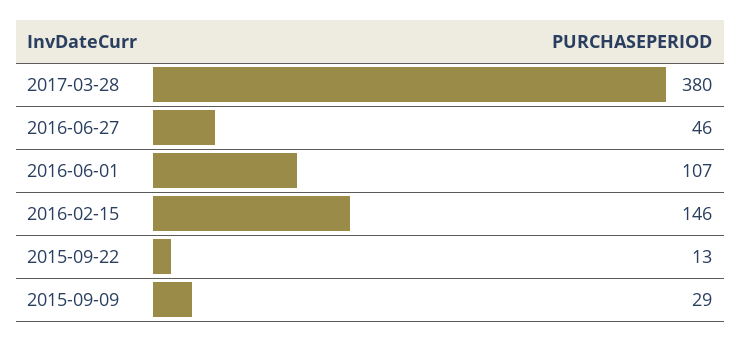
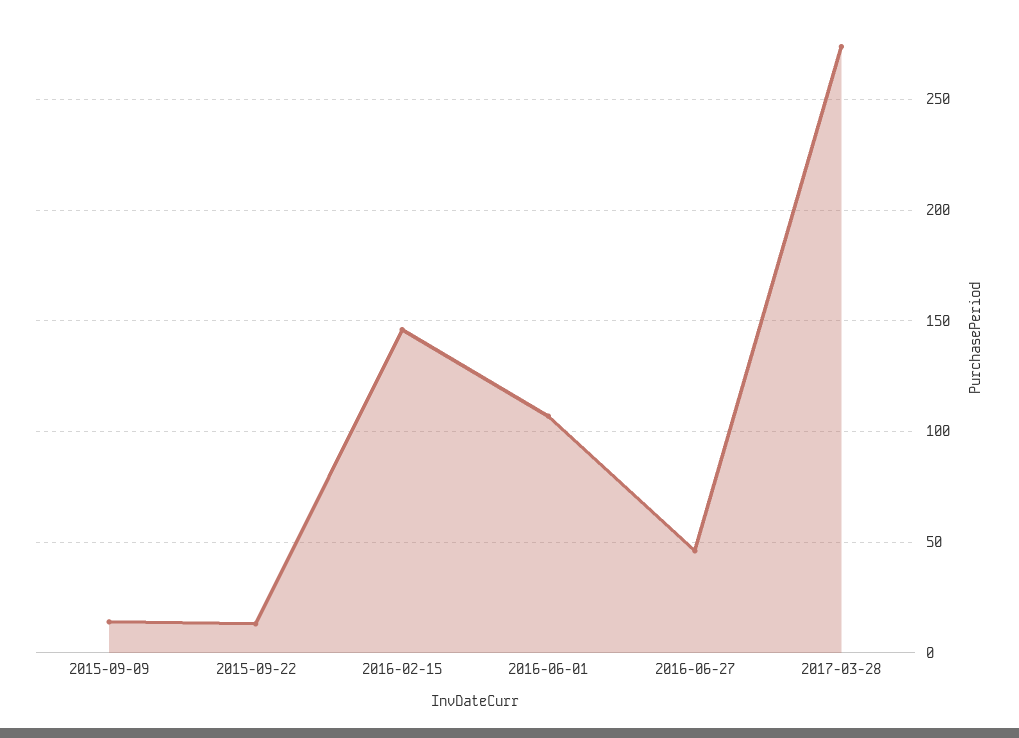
2017-03-28: 380 -> 275
2015-09-09: 29 -> 15

